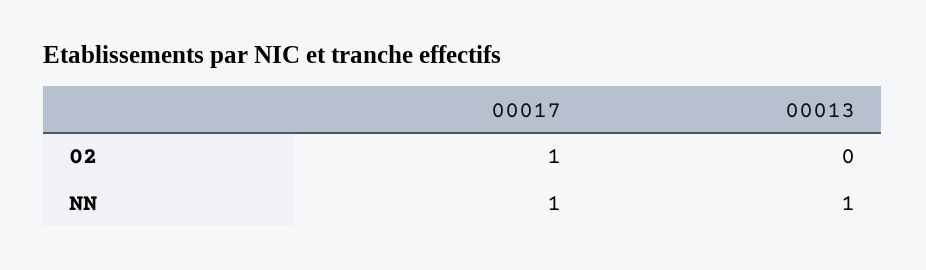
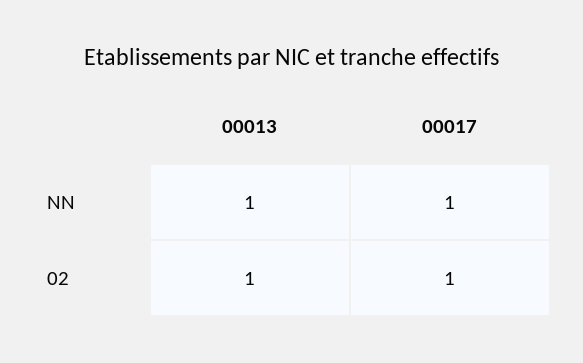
00013, 02: 0 -> 1

